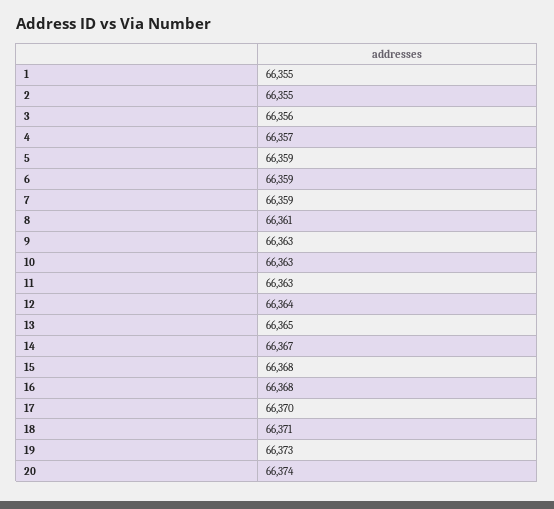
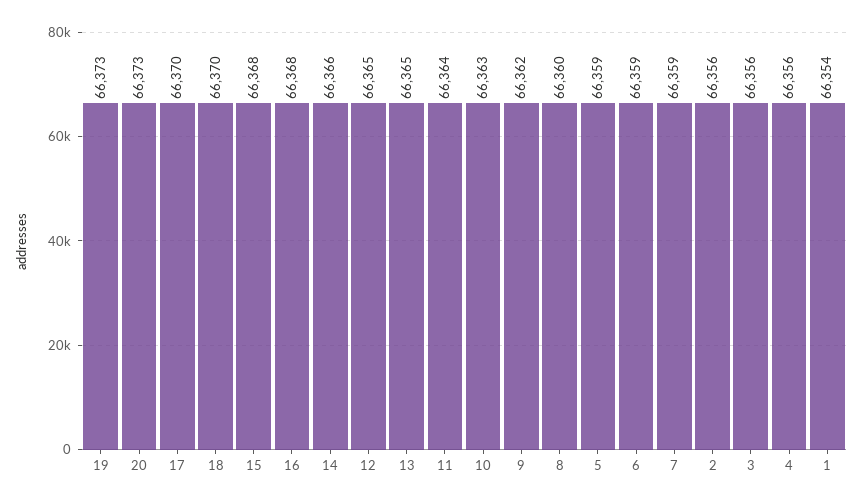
1: 66355 -> 66354
2: 66355 -> 66356
4: 66357 -> 66356
8: 66361 -> 66360
9: 66363 -> 66362
11: 66363 -> 66364
12: 66364 -> 66365
14: 66367 -> 66366
18: 66371 -> 66370
20: 66374 -> 66373

